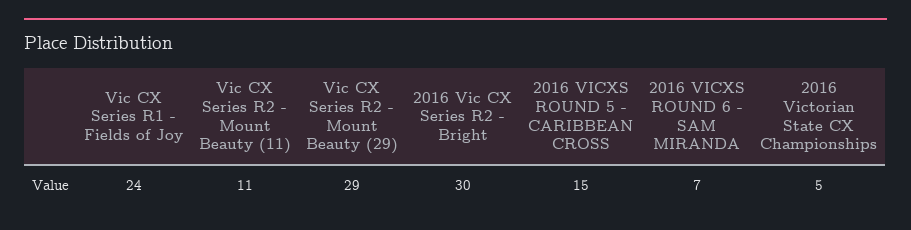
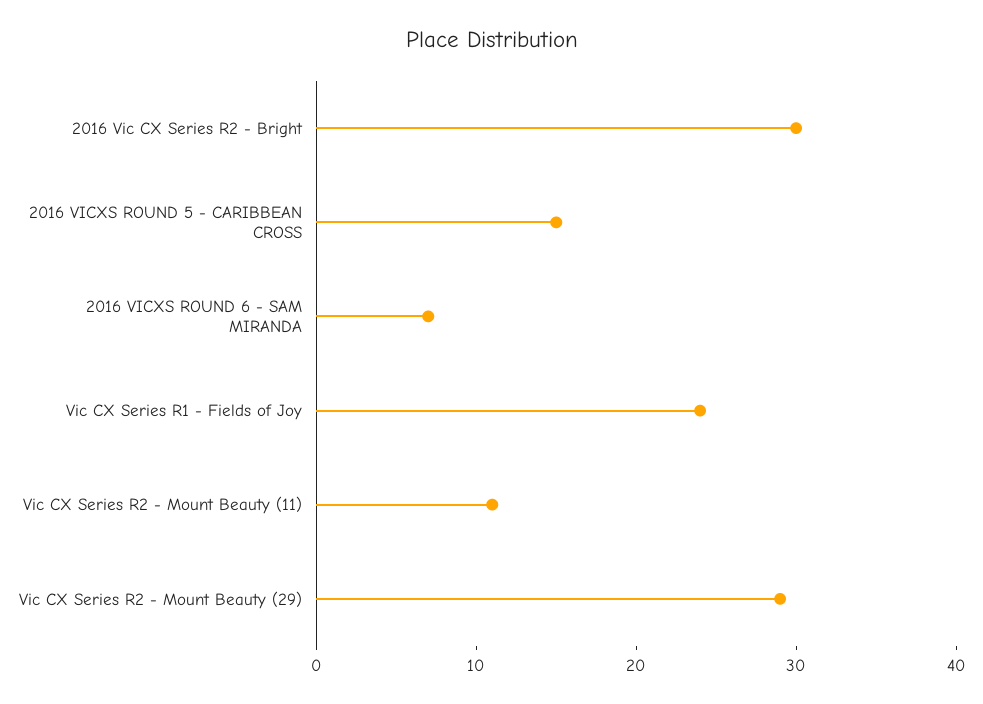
2016 Victorian State CX Championships: 5 -> none

